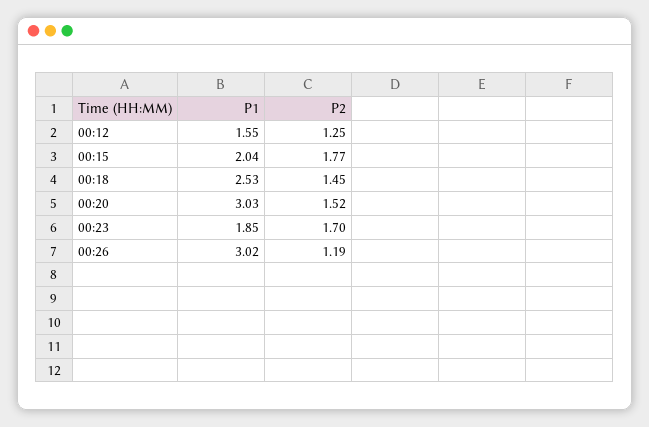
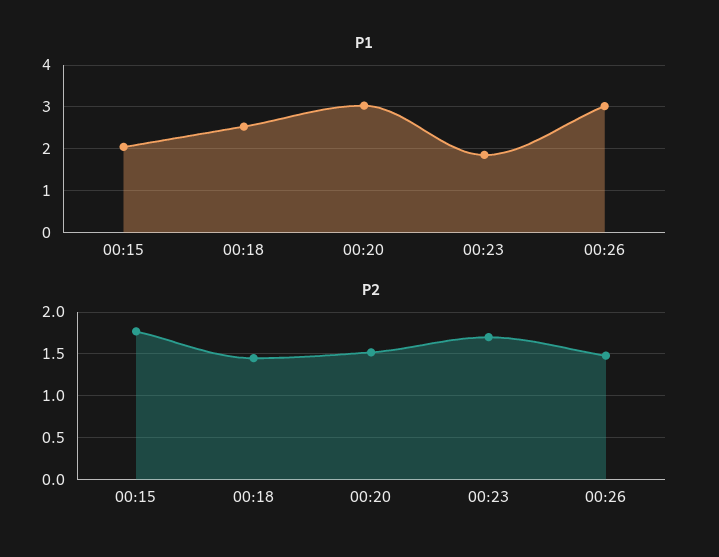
P1, 00:12: 1.55 -> none
P2, 00:12: 1.25 -> none
P2, 00:26: 1.19 -> 1.5

